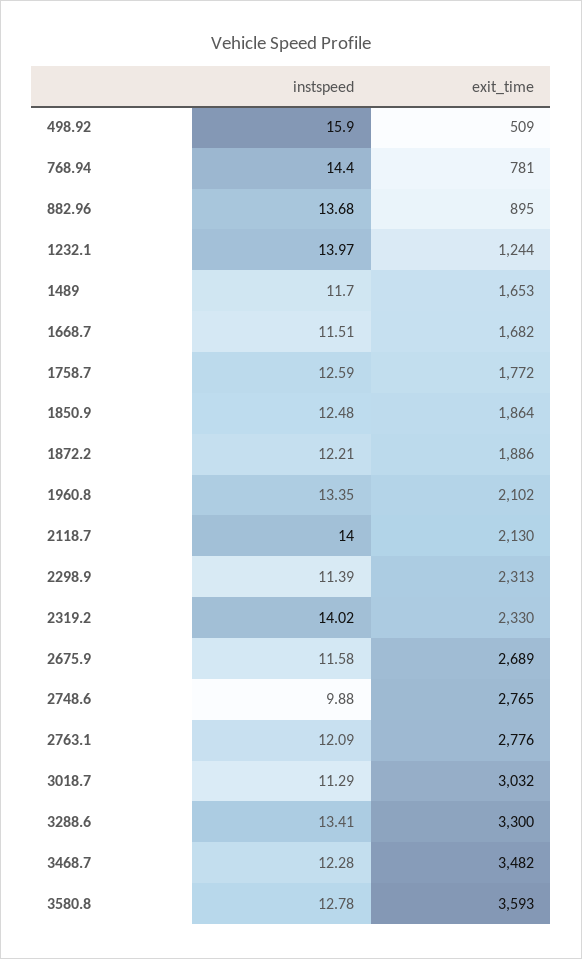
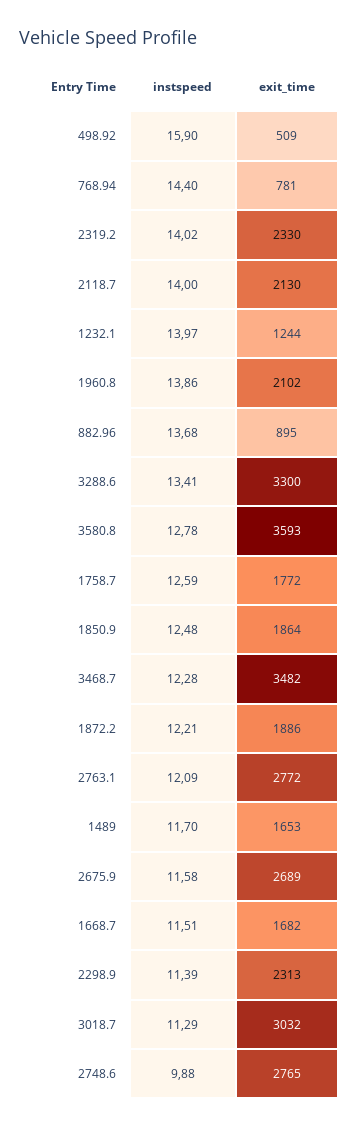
instspeed, 1960.8: 13.35 -> 13.86
exit_time, 2763.1: 2776 -> 2772

